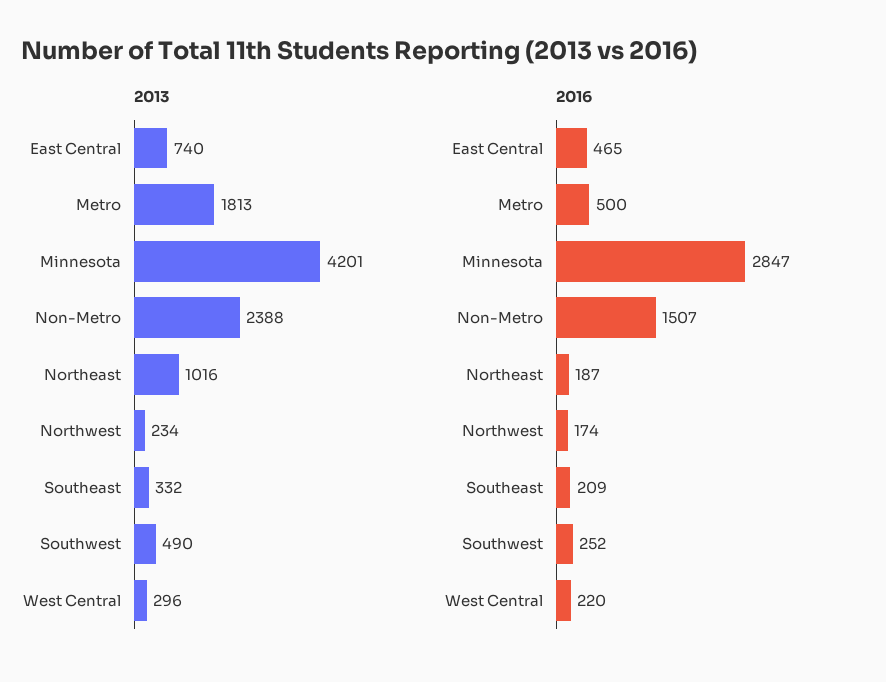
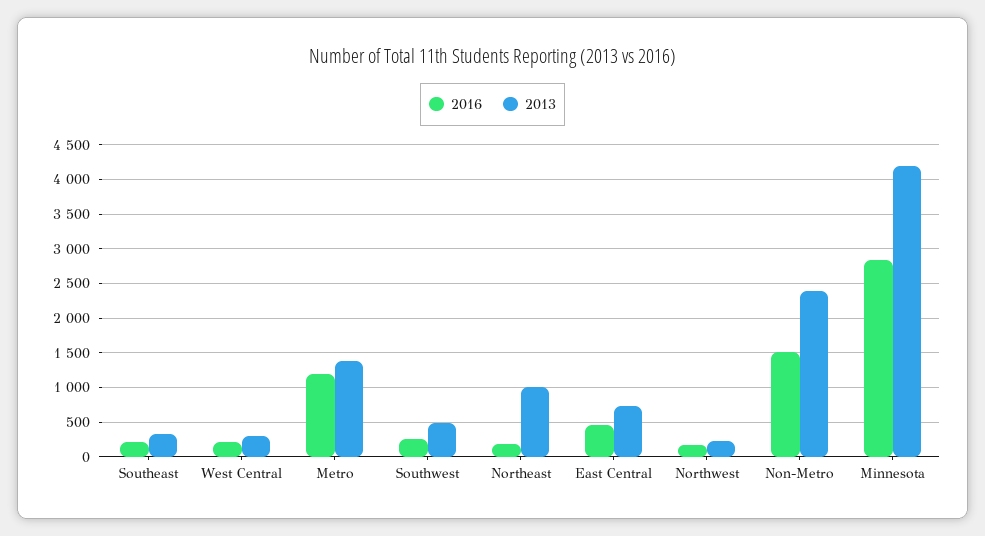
2013, Metro: 1813 -> 1400
2016, Metro: 500 -> 1200

